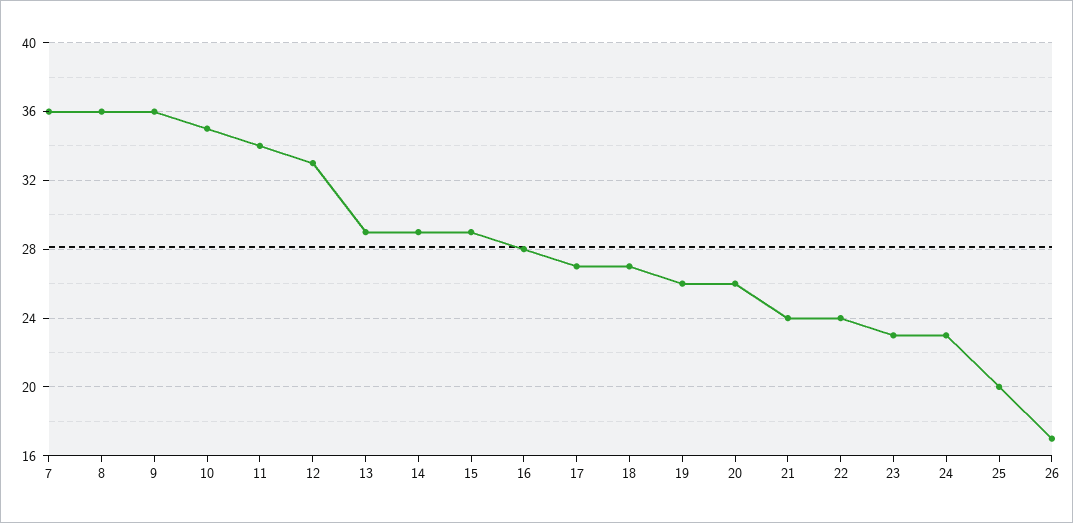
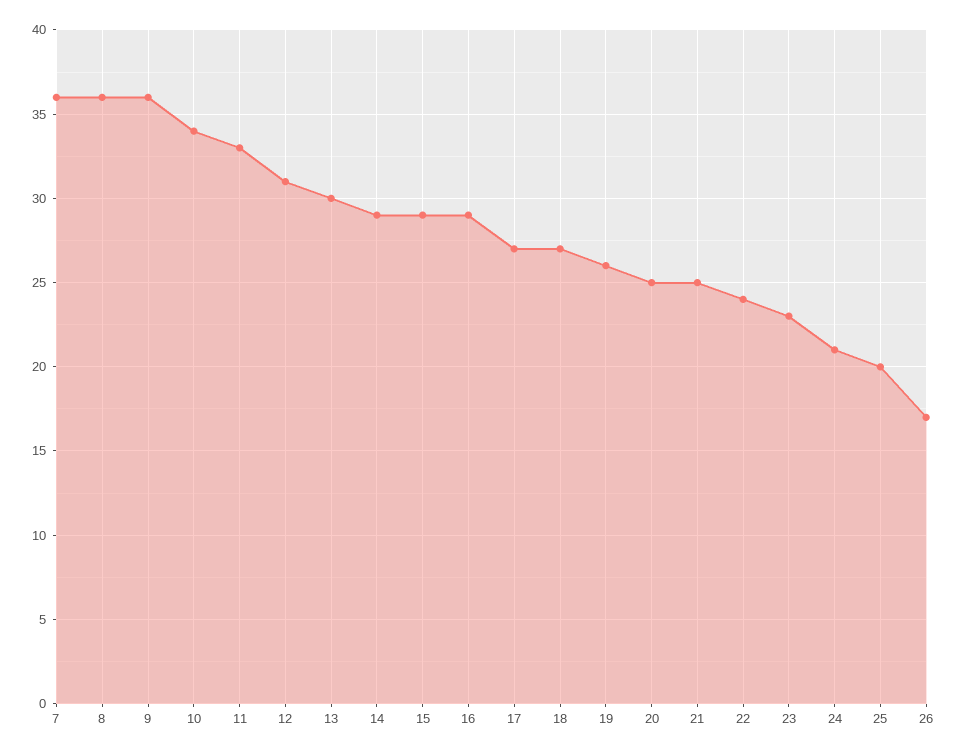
10: 35 -> 34
11: 34 -> 33
12: 33 -> 31
13: 29 -> 30
16: 28 -> 29
20: 26 -> 25
21: 24 -> 25
24: 23 -> 21

